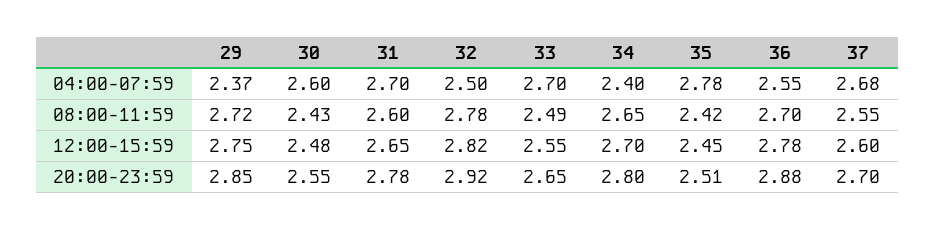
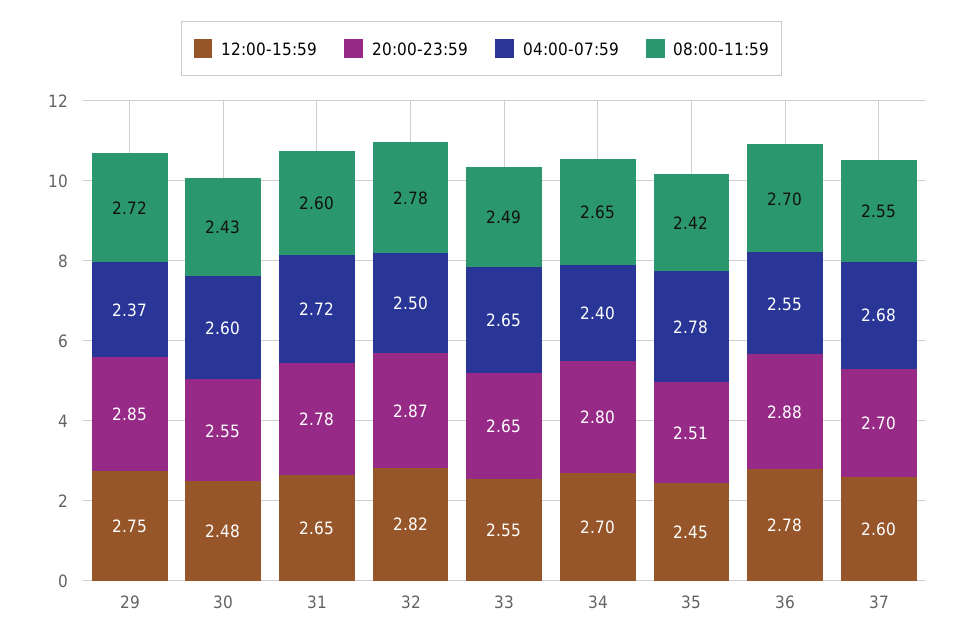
04:00-07:59, 31: 2.7 -> 2.72
04:00-07:59, 33: 2.7 -> 2.65
20:00-23:59, 32: 2.92 -> 2.87

